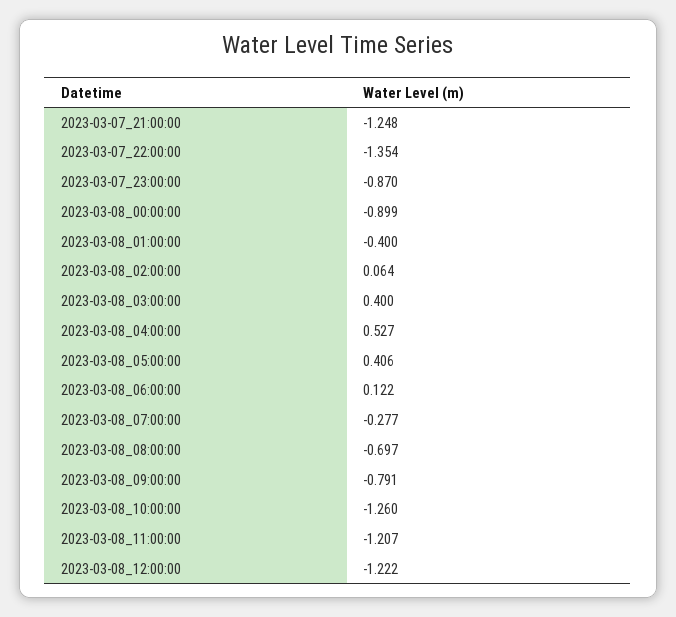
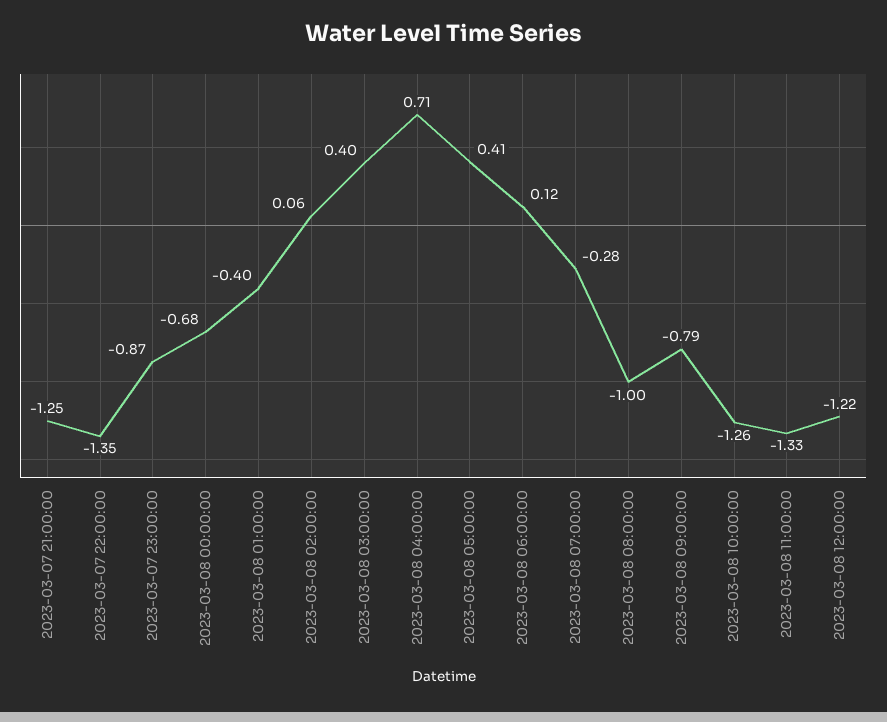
2023-03-08_00:00:00: -0.899 -> -0.68
2023-03-08_04:00:00: 0.527 -> 0.71
2023-03-08_08:00:00: -0.697 -> -1
2023-03-08_11:00:00: -1.207 -> -1.33

